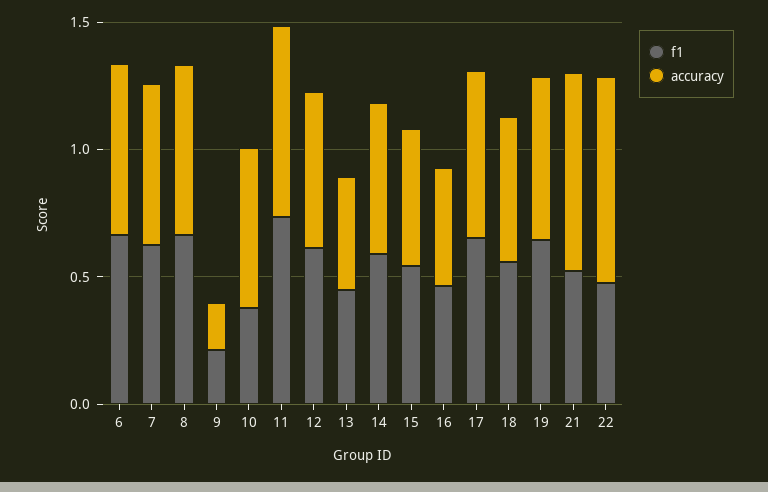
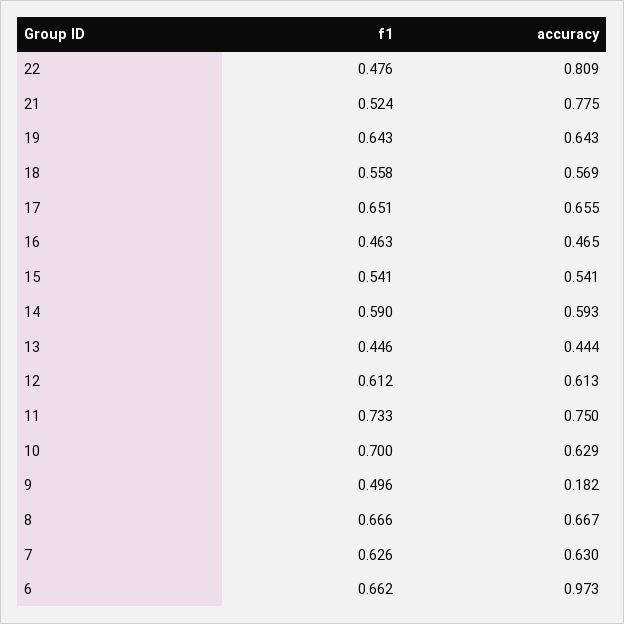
accuracy, 6: 0.7 -> 0.973
f1, 9: 0.2 -> 0.496
f1, 10: 0.4 -> 0.7

